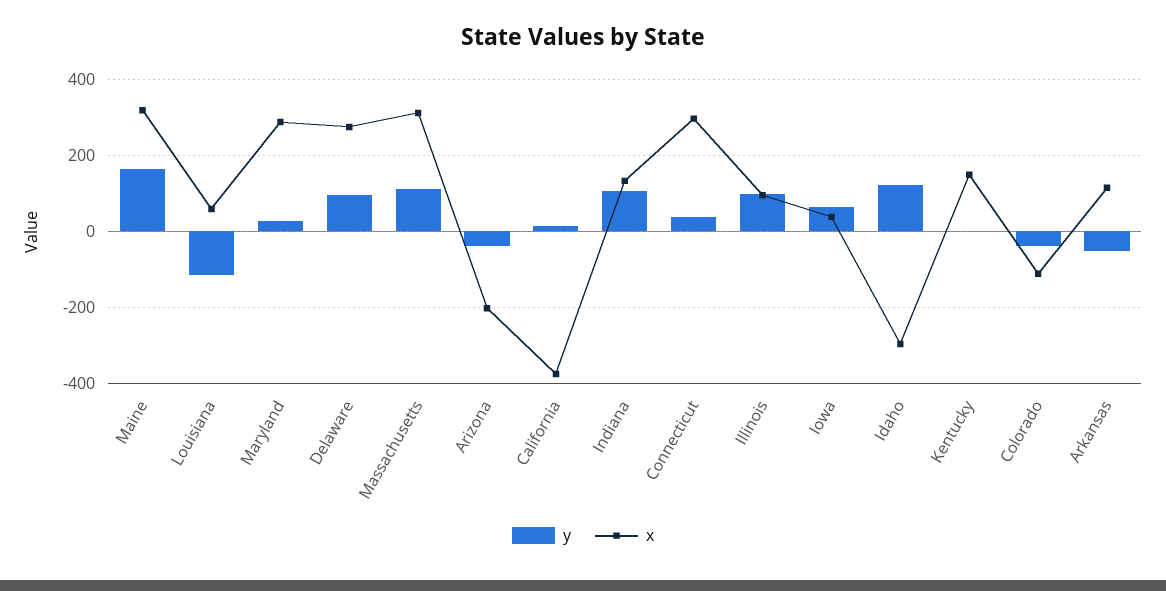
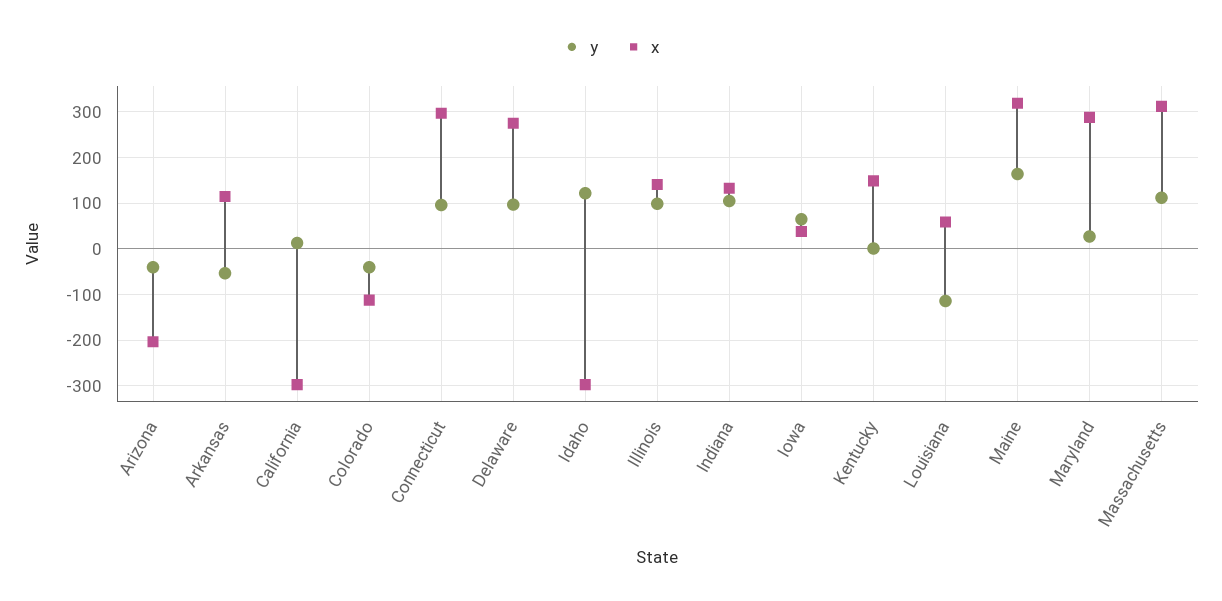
x, California: -380 -> -300
y, Connecticut: 40 -> 100
x, Illinois: 100 -> 140

